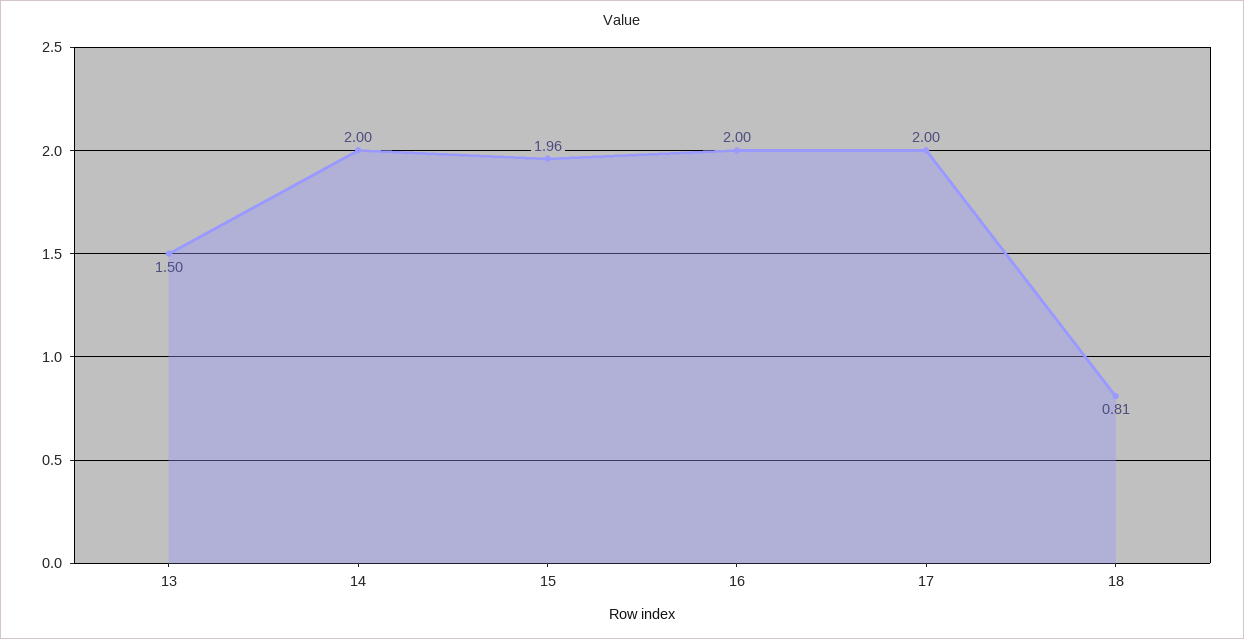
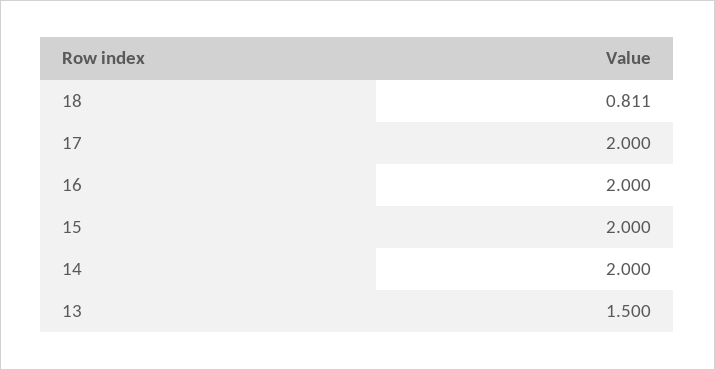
15: 1.96 -> 2

